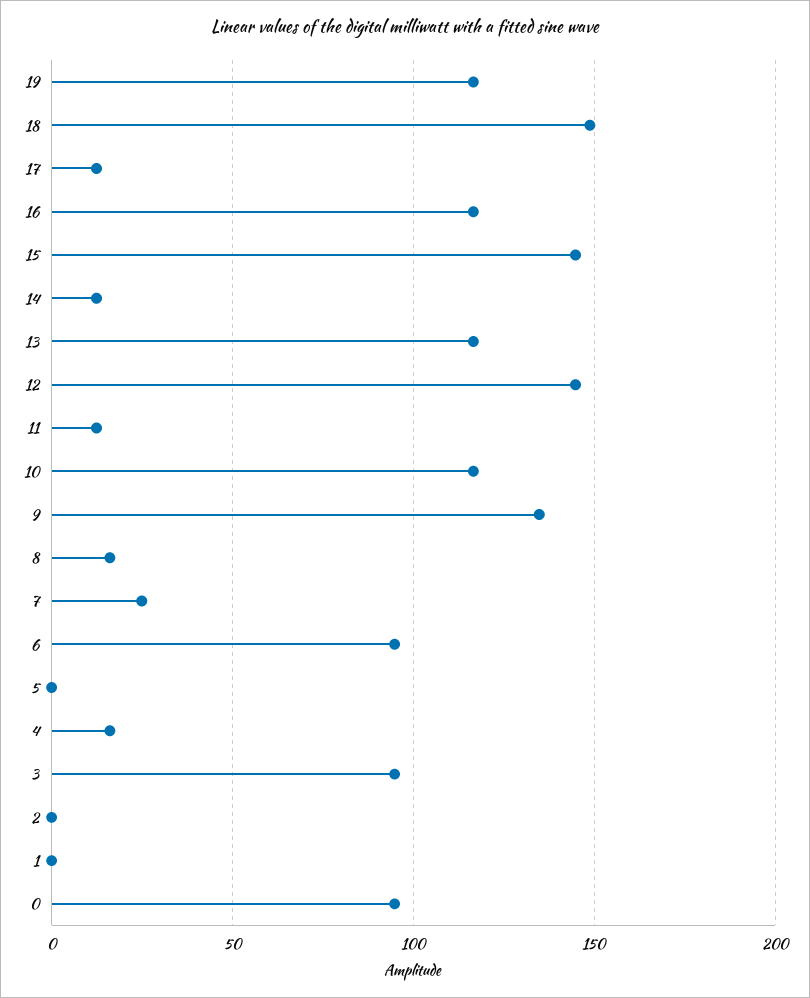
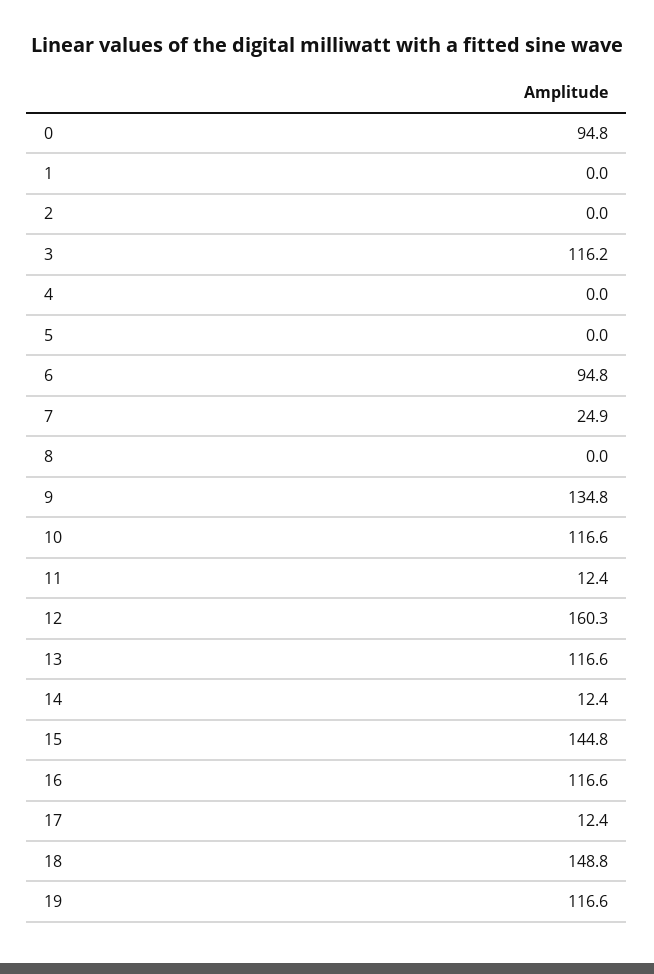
12: 145 -> 160.3
8: 15 -> 0
4: 15 -> 0
3: 95 -> 116.2

